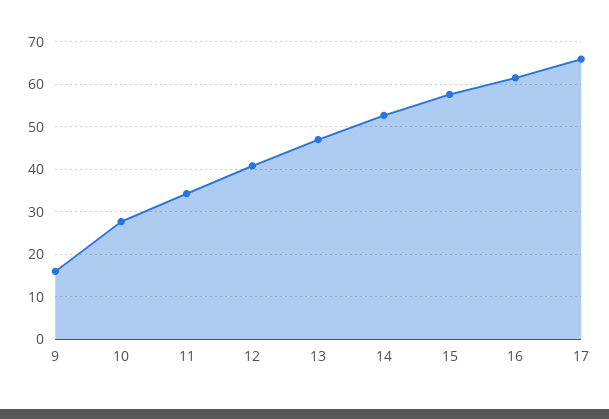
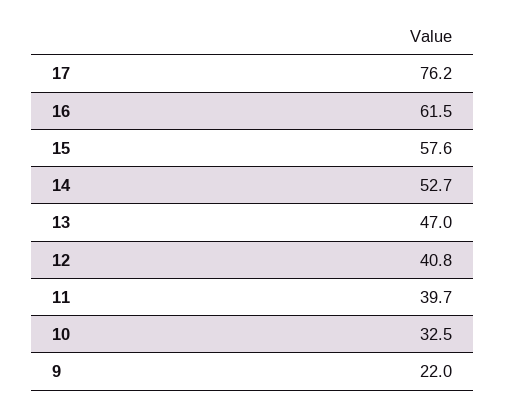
9: 16 -> 22
10: 28 -> 32.5
11: 34 -> 39.7
17: 66 -> 76.2

